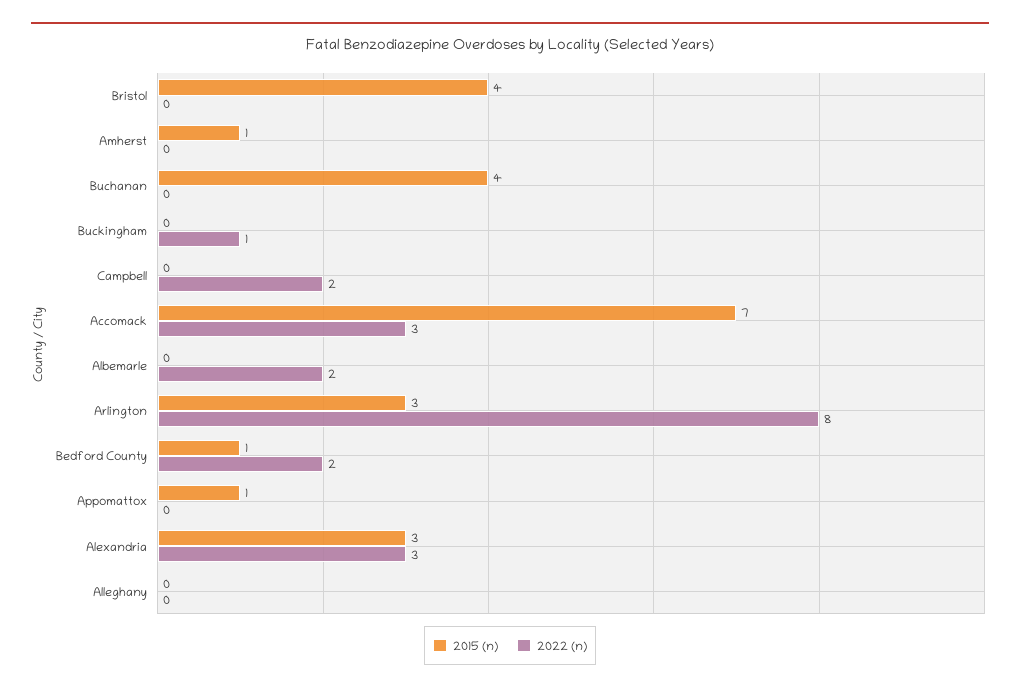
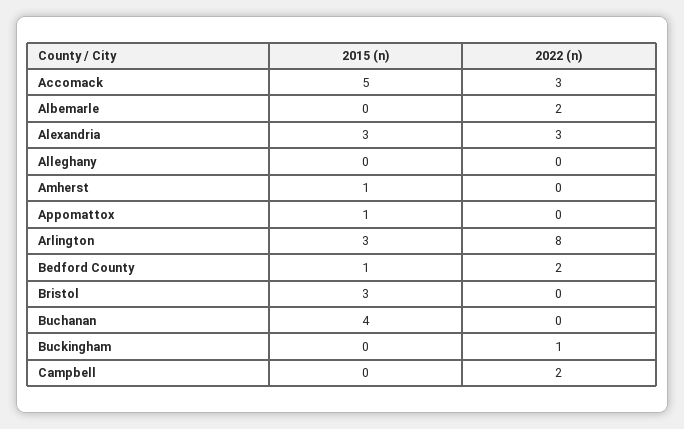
2015 (n), Bristol: 4 -> 3
2015 (n), Accomack: 7 -> 5

